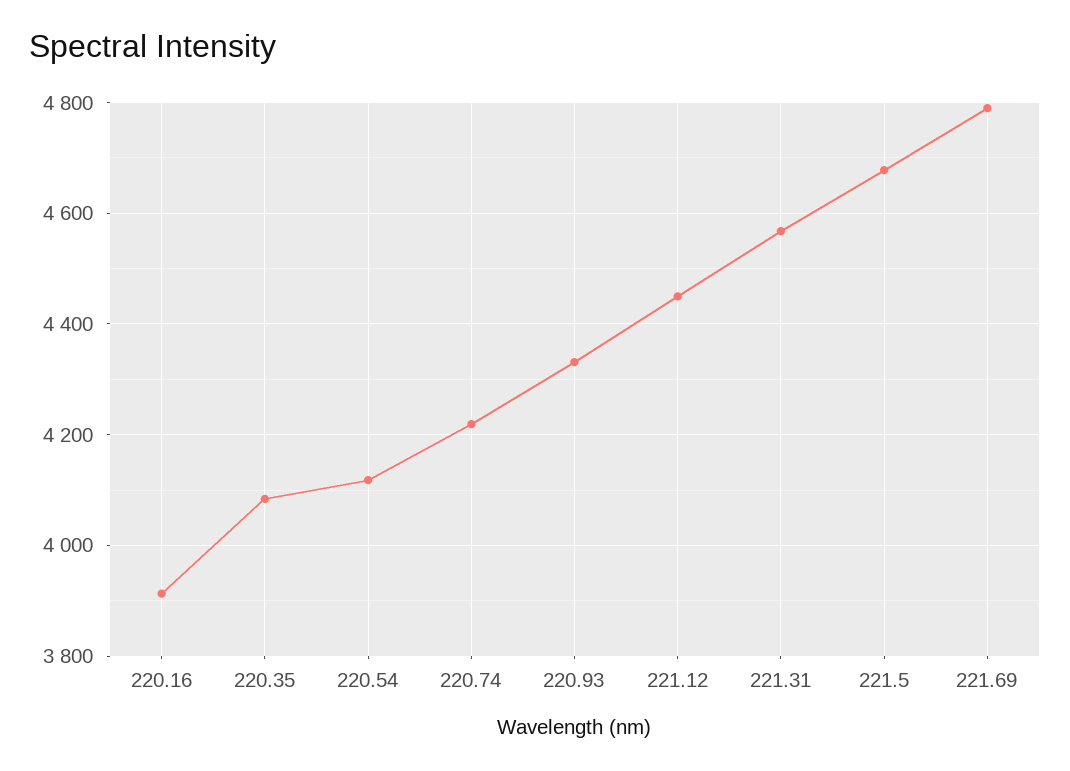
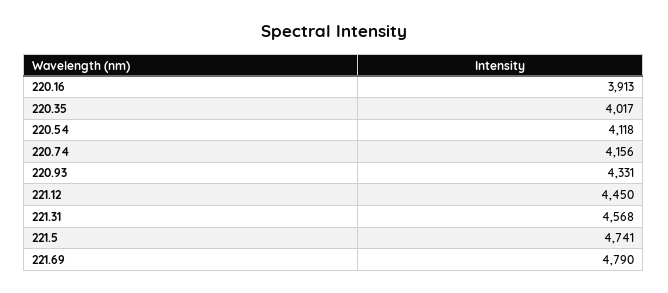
220.35: 4080 -> 4017
220.74: 4220 -> 4156
221.5: 4680 -> 4741

